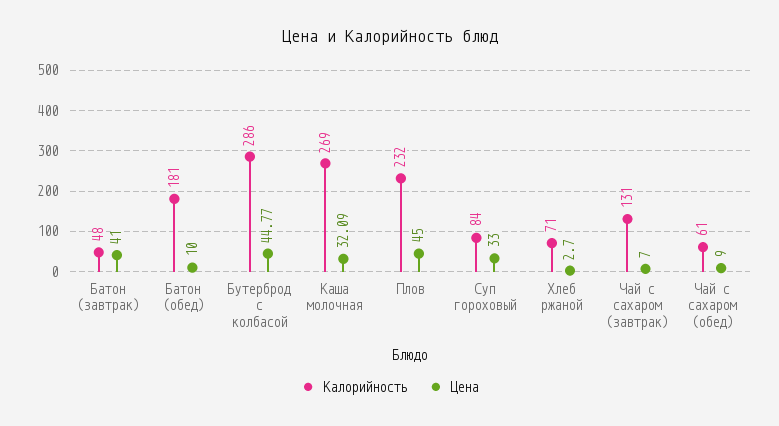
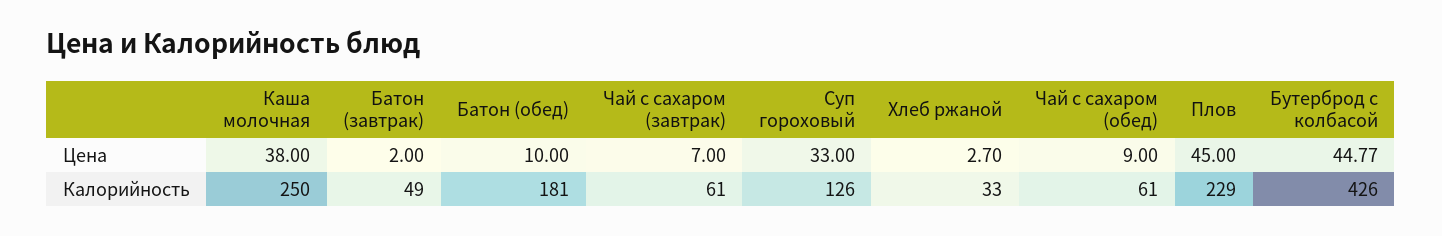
Калорийность, Батон (завтрак): 48 -> 49
Цена, Батон (завтрак): 41 -> 2
Калорийность, Бутерброд с колбасой: 286 -> 426
Калорийность, Каша молочная: 269 -> 250
Цена, Каша молочная: 32.09 -> 38
Калорийность, Плов: 232 -> 229
Калорийность, Суп гороховый: 84 -> 126
Калорийность, Хлеб ржаной: 71 -> 33
Калорийность, Чай с сахаром (завтрак): 131 -> 61

